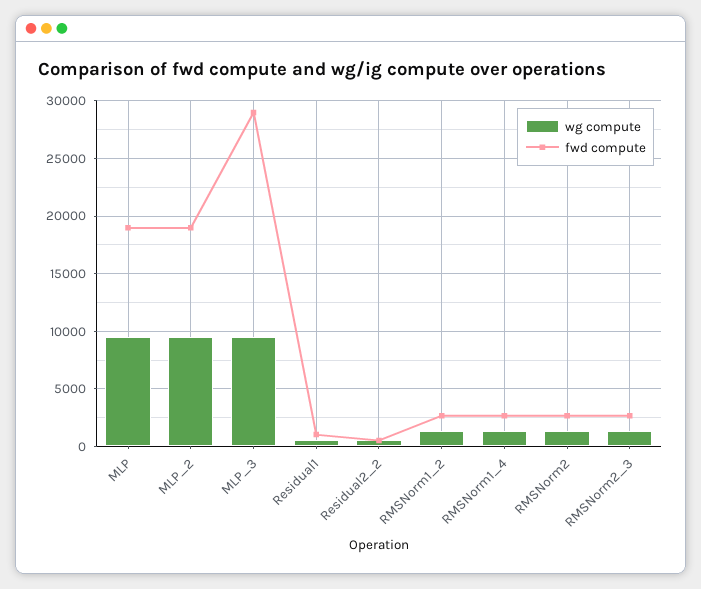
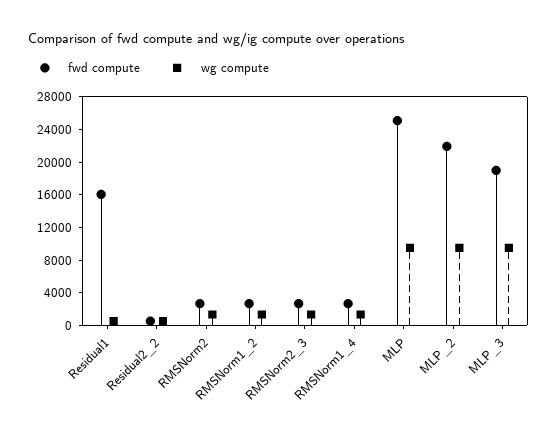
fwd compute, MLP: 19000 -> 25000
fwd compute, MLP_2: 19000 -> 22000
fwd compute, MLP_3: 29000 -> 19000
fwd compute, Residual1: 1000 -> 16000

